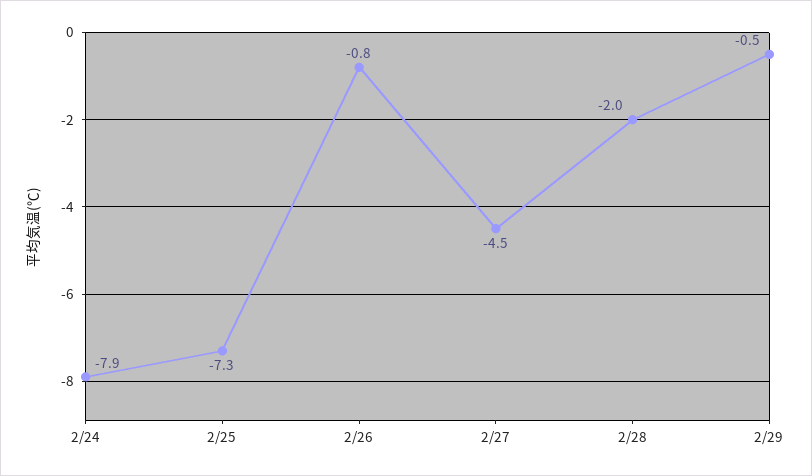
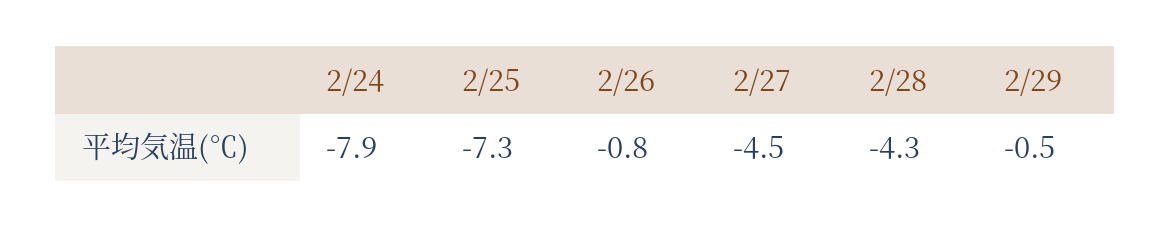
2/28: -2 -> -4.3

